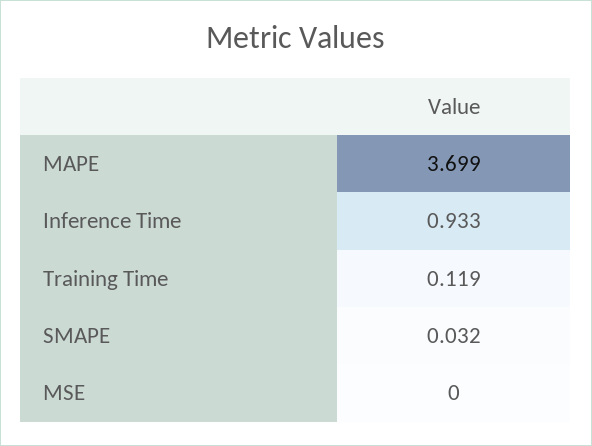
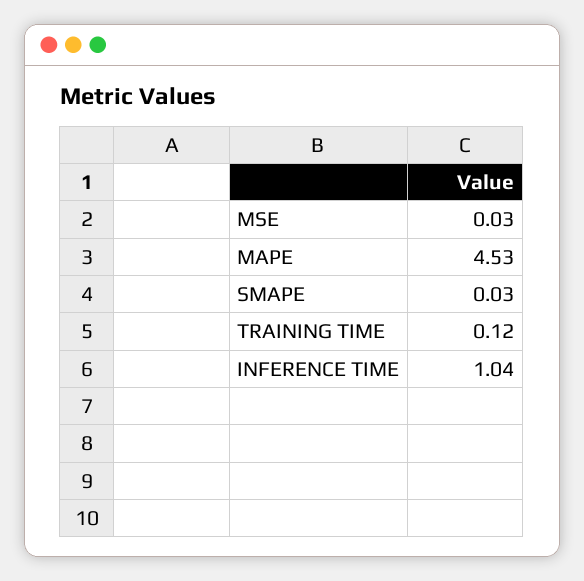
MAPE: 3.699 -> 4.53
Inference Time: 0.933 -> 1.04
MSE: 0 -> 0.03

